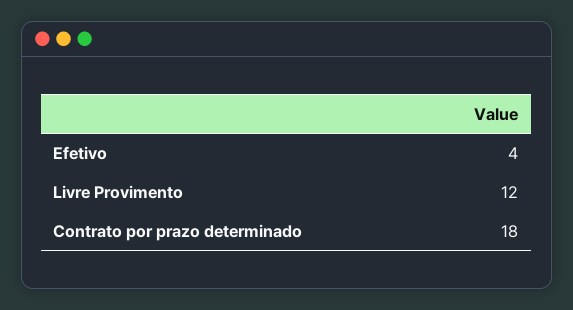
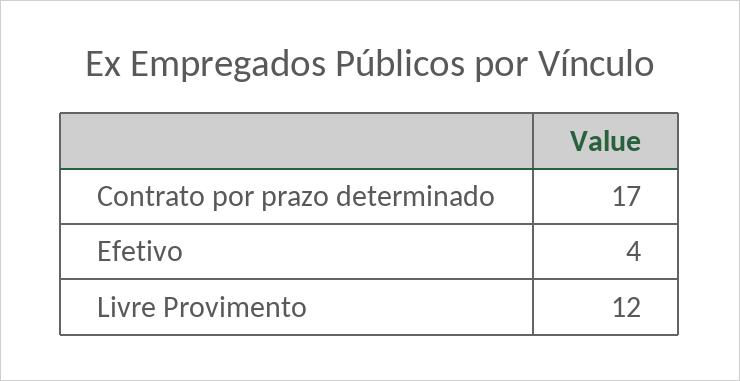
Contrato por prazo determinado: 18 -> 17

